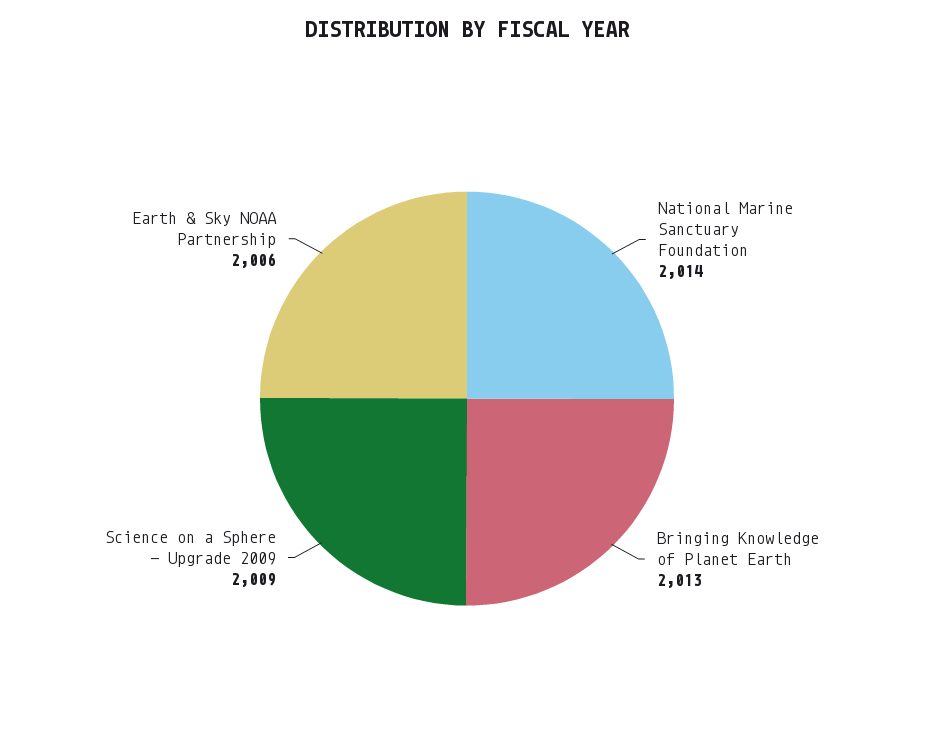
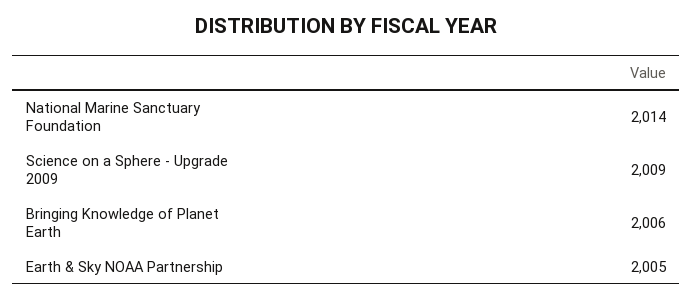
Bringing Knowledge of Planet Earth: 2013 -> 2006
Earth & Sky NOAA Partnership: 2006 -> 2005

